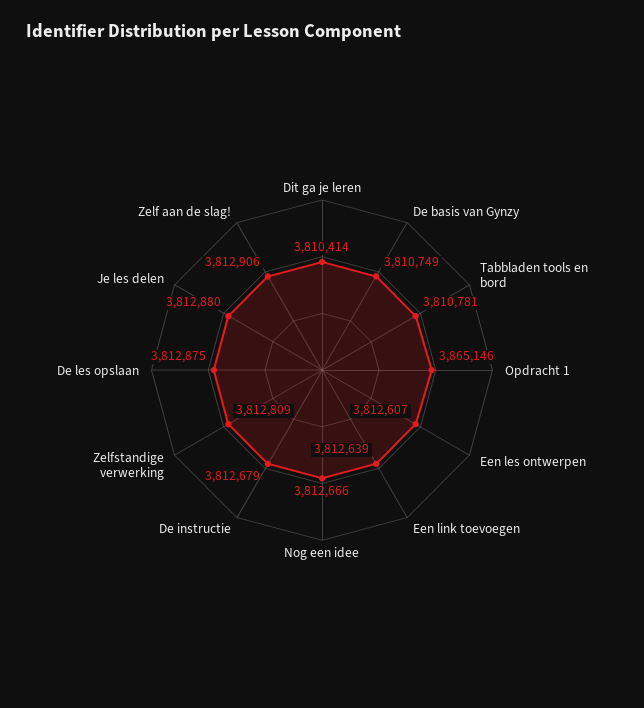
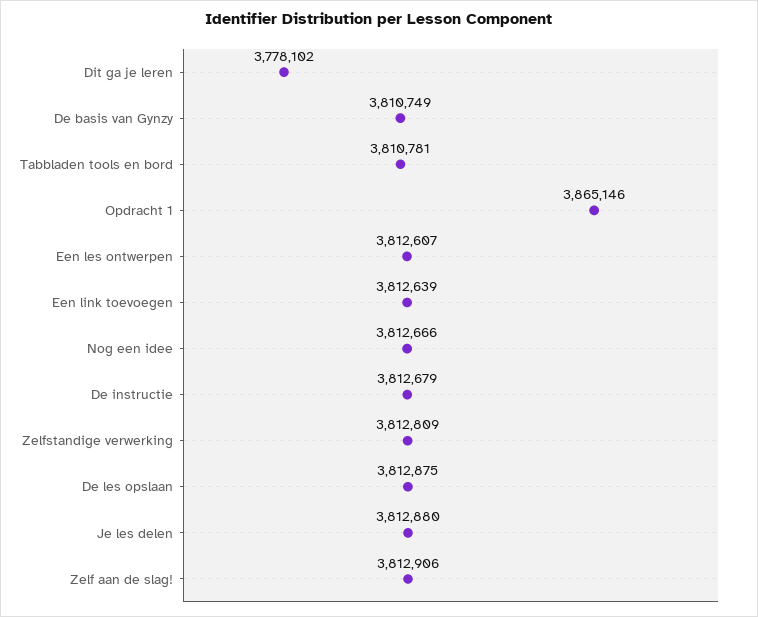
Dit ga je leren: 3810414 -> 3778102

